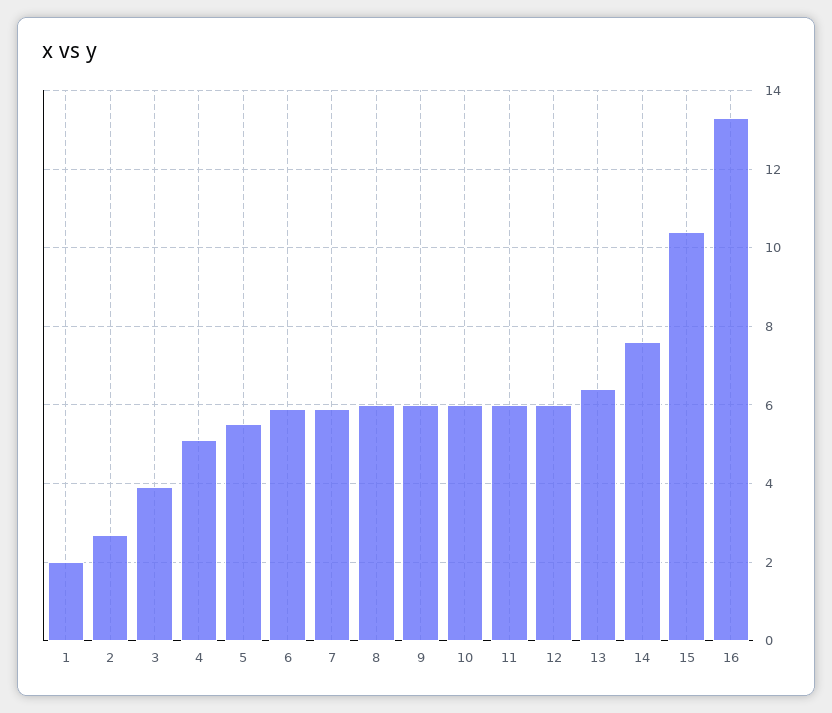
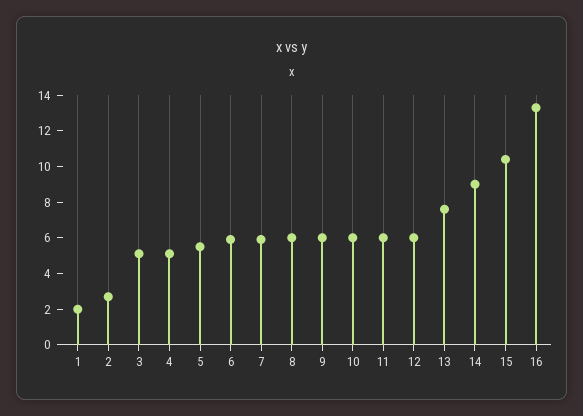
3: 4 -> 5
13: 6.5 -> 7.5
14: 7.5 -> 9

